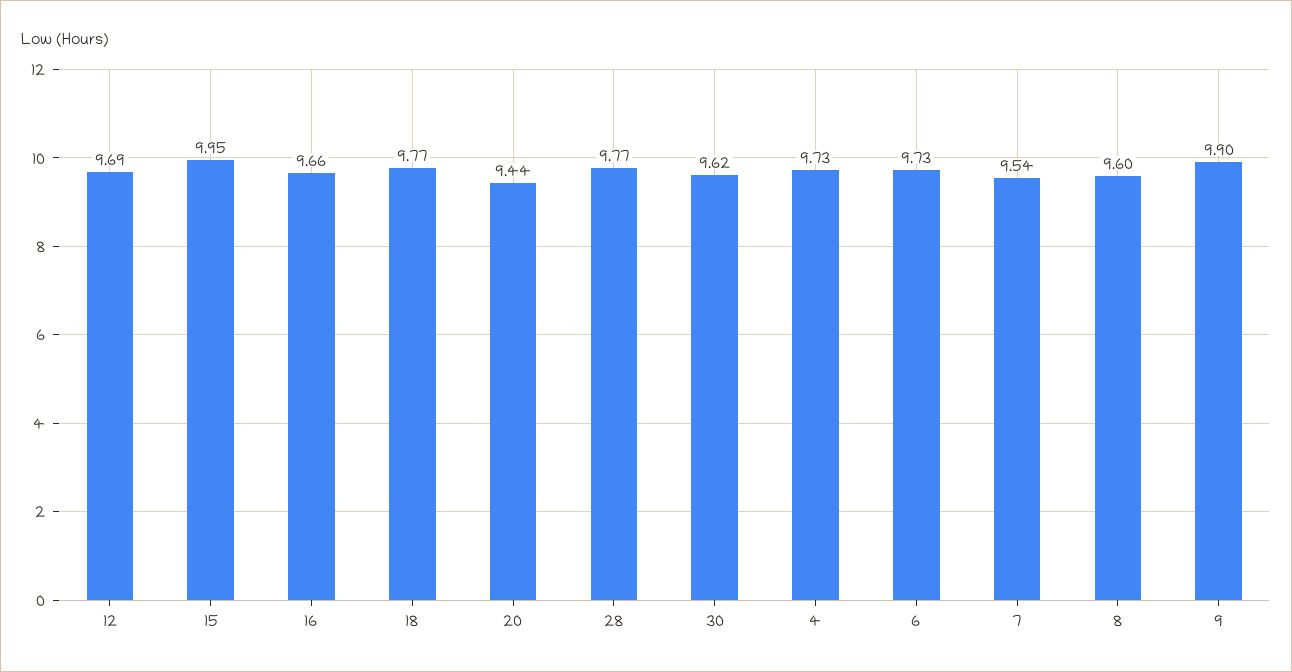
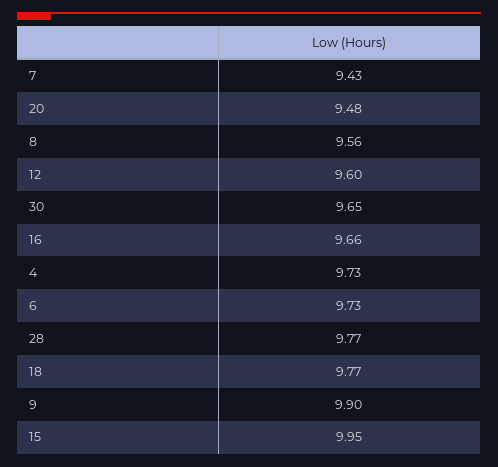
12: 9.69 -> 9.6
20: 9.44 -> 9.48
30: 9.62 -> 9.65
7: 9.54 -> 9.43
8: 9.6 -> 9.56

